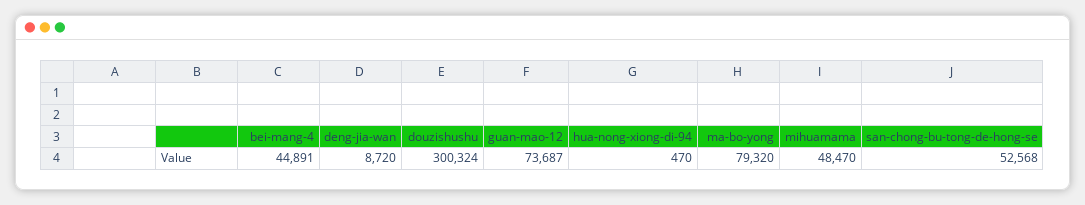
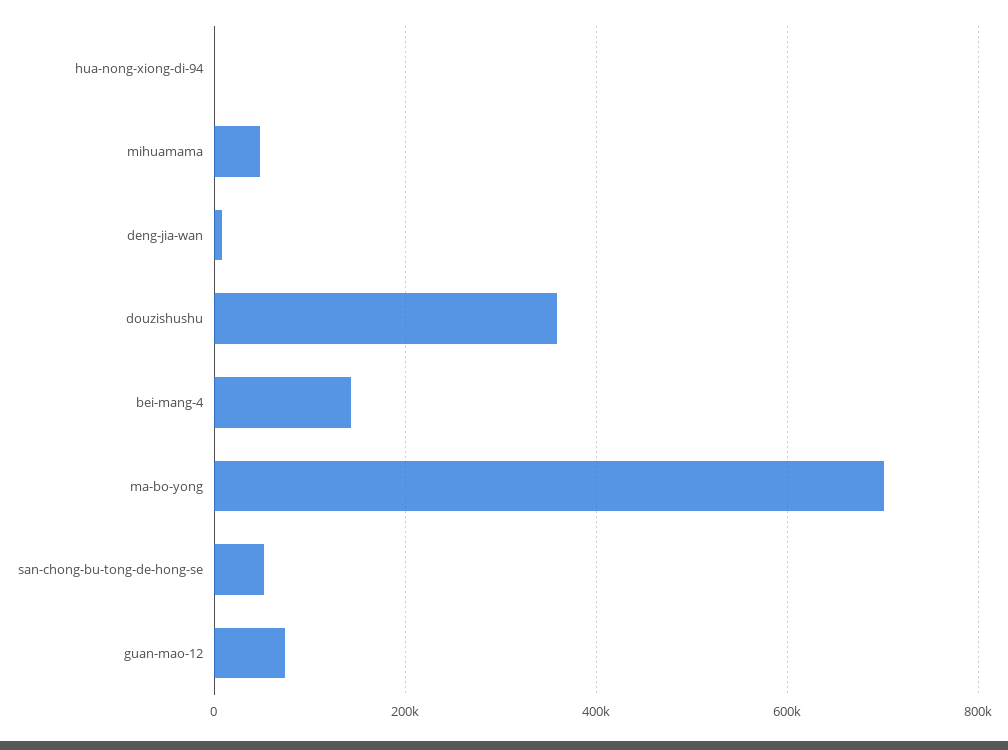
bei-mang-4: 44891 -> 140000
douzishushu: 300324 -> 360000
ma-bo-yong: 79320 -> 700000

